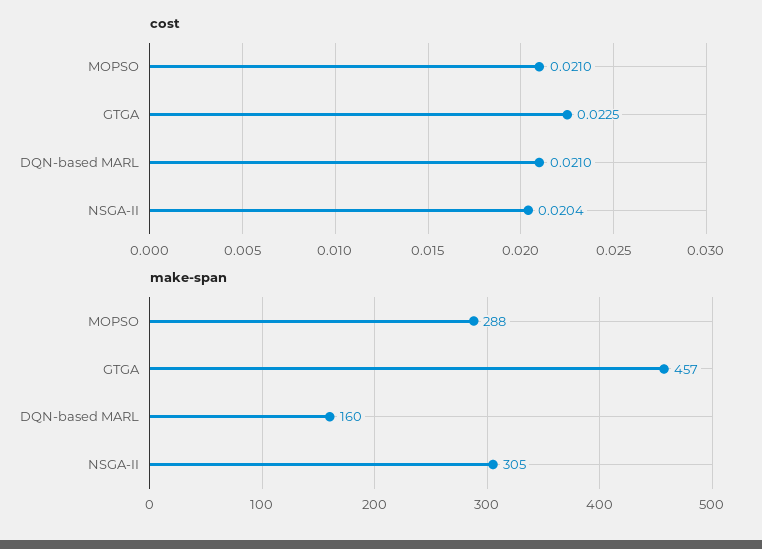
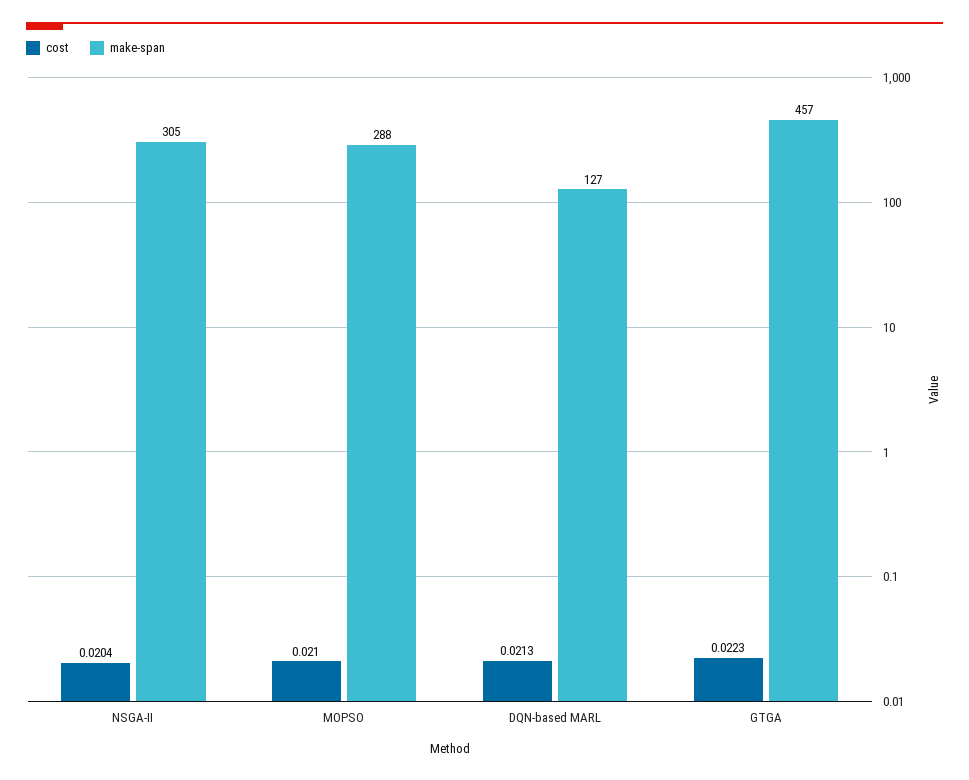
cost, GTGA: 0.0225 -> 0.0223
cost, DQN-based MARL: 0.021 -> 0.0213
make-span, DQN-based MARL: 160 -> 127

